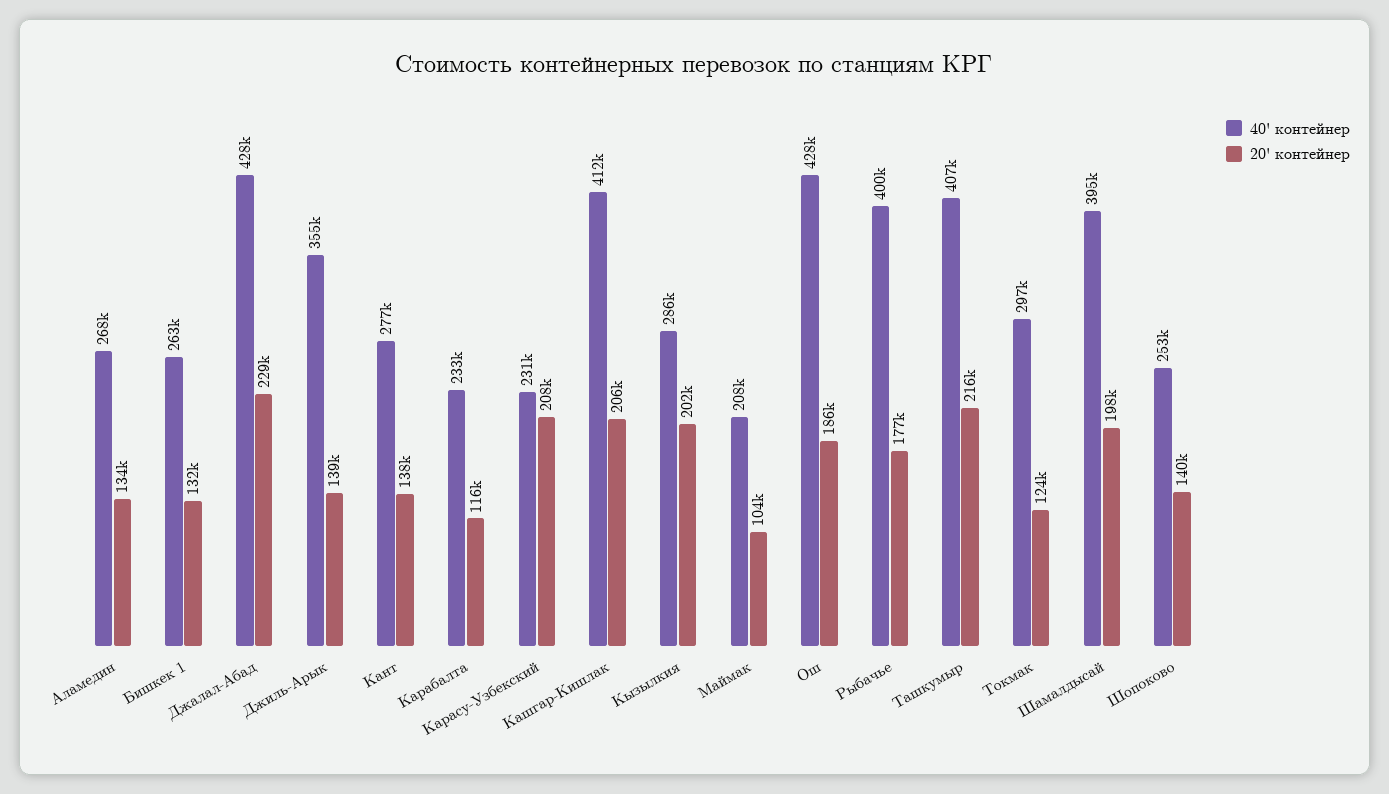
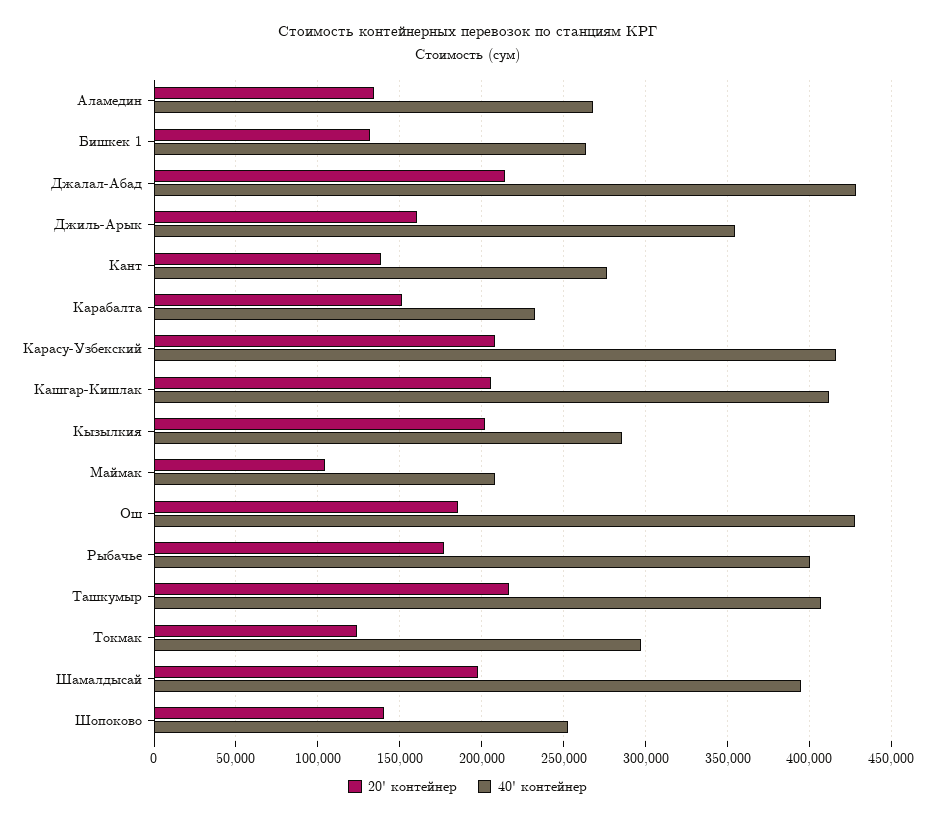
20' контейнер, Джалал-Абад: 229000 -> 215000
20' контейнер, Джиль-Арык: 139000 -> 160000
20' контейнер, Карабалта: 116000 -> 150000
40' контейнер, Карасу-Узбекский: 231000 -> 415000

